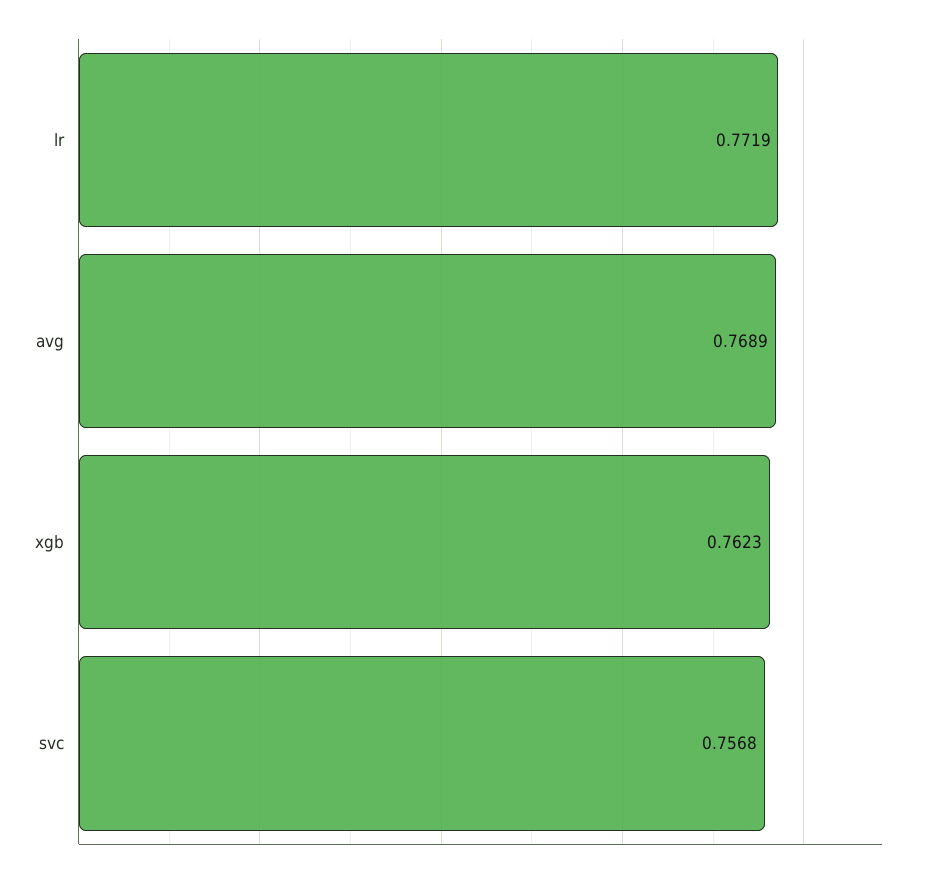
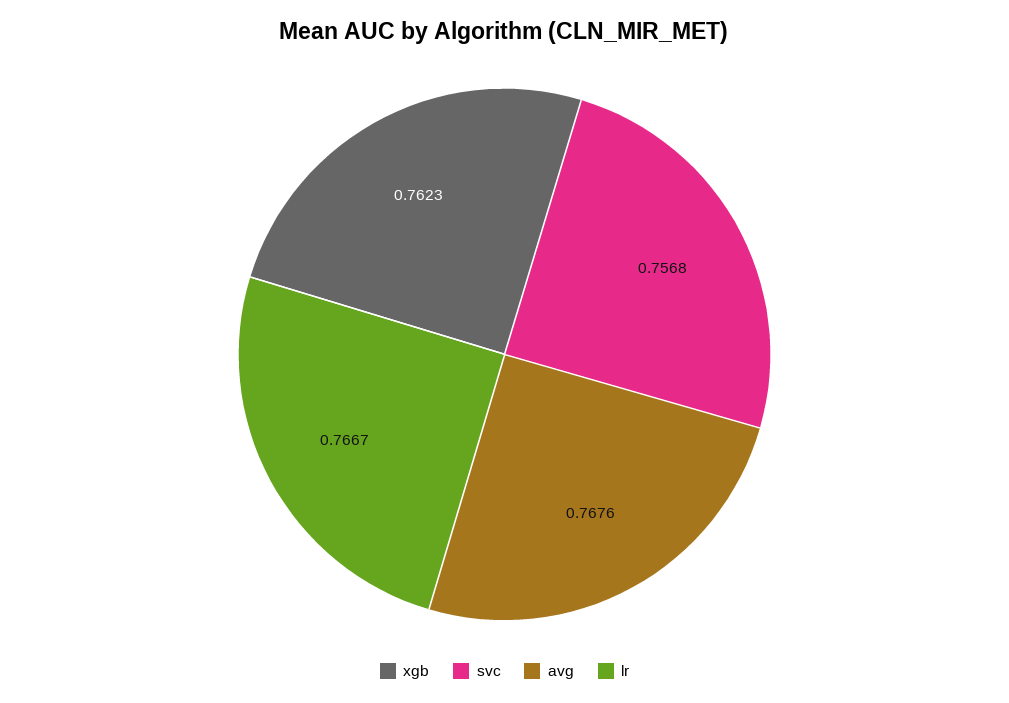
lr: 0.7719 -> 0.7667
avg: 0.7689 -> 0.7676

